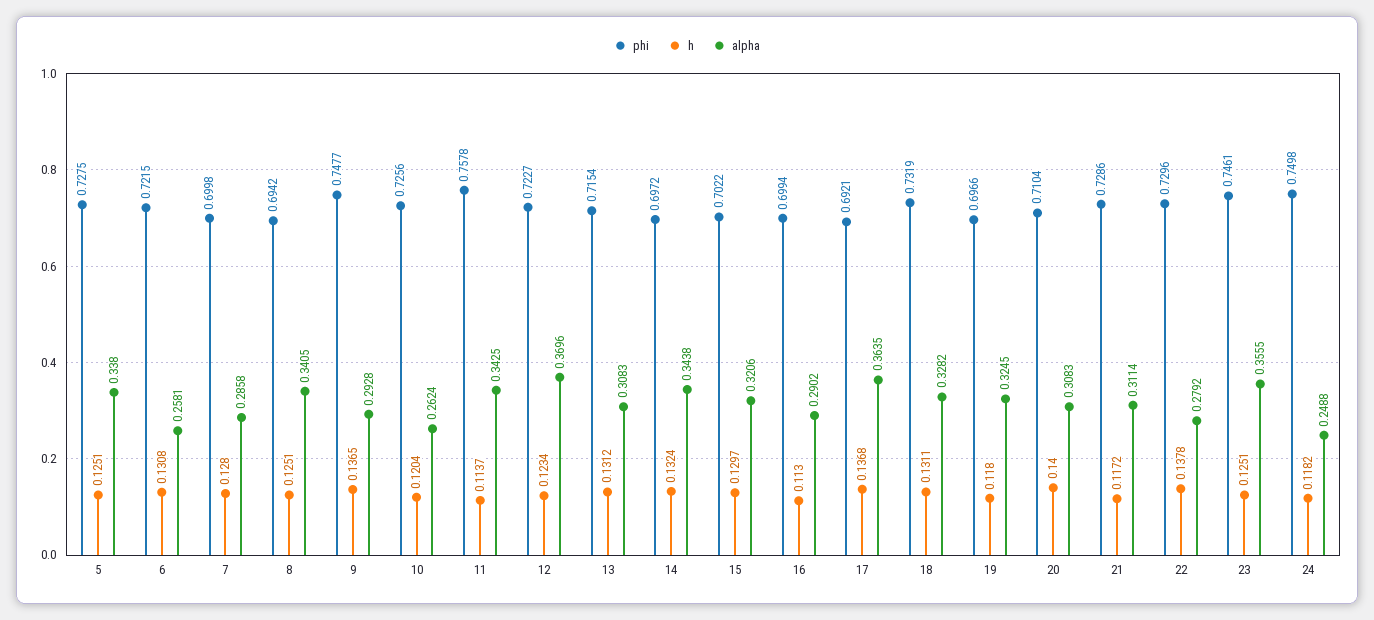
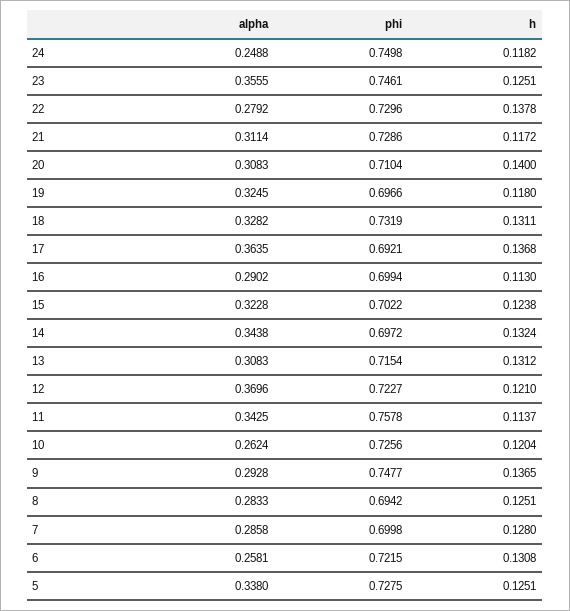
alpha, 8: 0.3405 -> 0.2833
h, 12: 0.1234 -> 0.121
h, 15: 0.1297 -> 0.1238
alpha, 15: 0.3206 -> 0.3228

